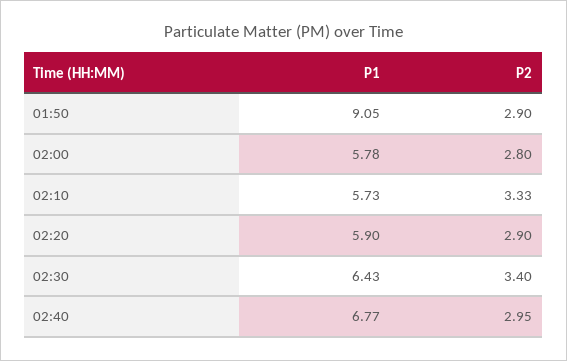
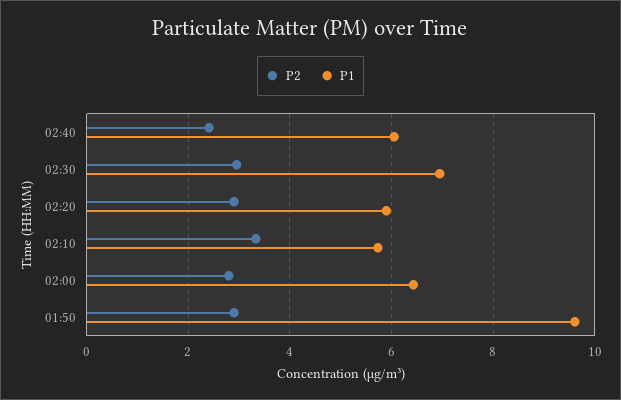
P1, 01:50: 9.05 -> 9.6
P1, 02:00: 5.78 -> 6.4
P1, 02:30: 6.43 -> 7
P2, 02:30: 3.4 -> 3
P1, 02:40: 6.77 -> 6
P2, 02:40: 2.95 -> 2.4

